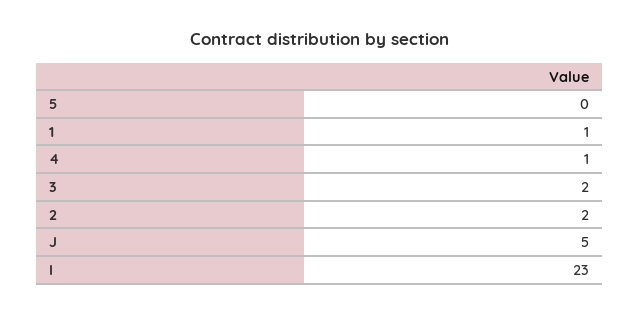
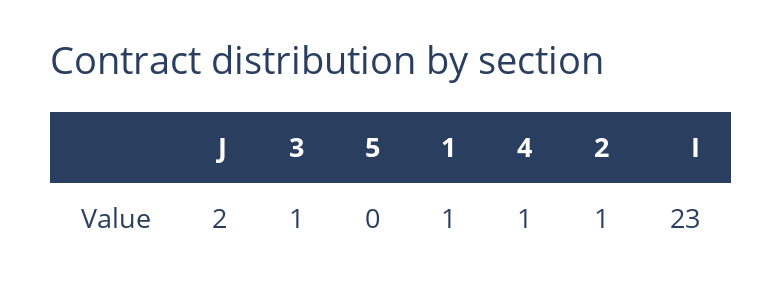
3: 2 -> 1
2: 2 -> 1
J: 5 -> 2

